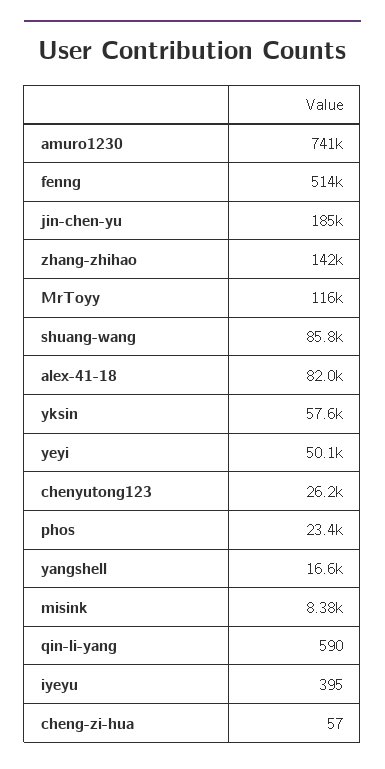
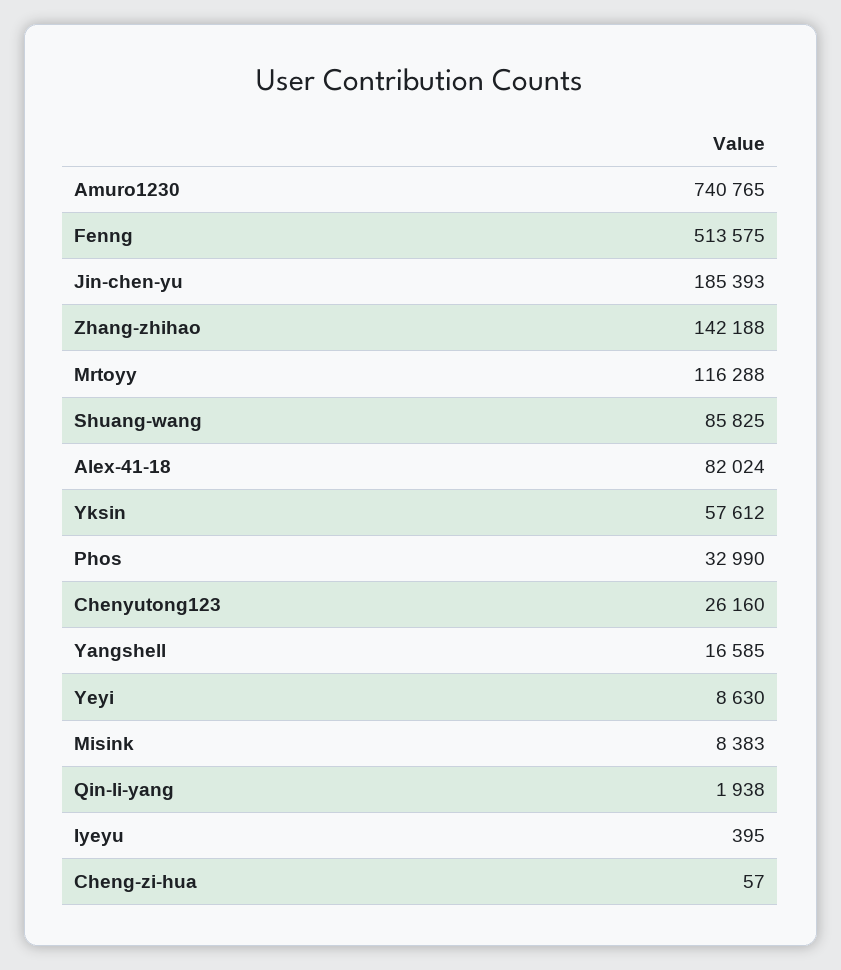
yeyi: 50100 -> 8630
phos: 23400 -> 32990
qin-li-yang: 590 -> 1938

